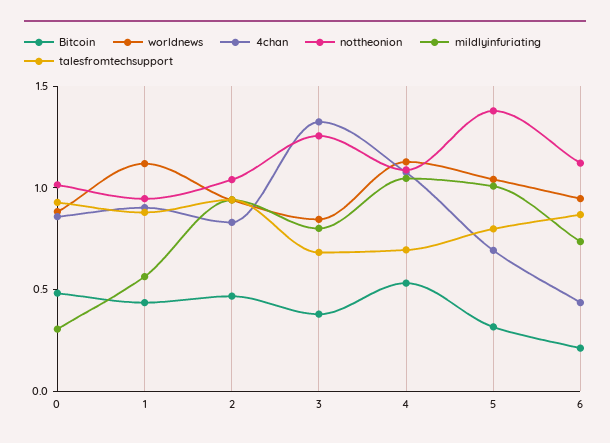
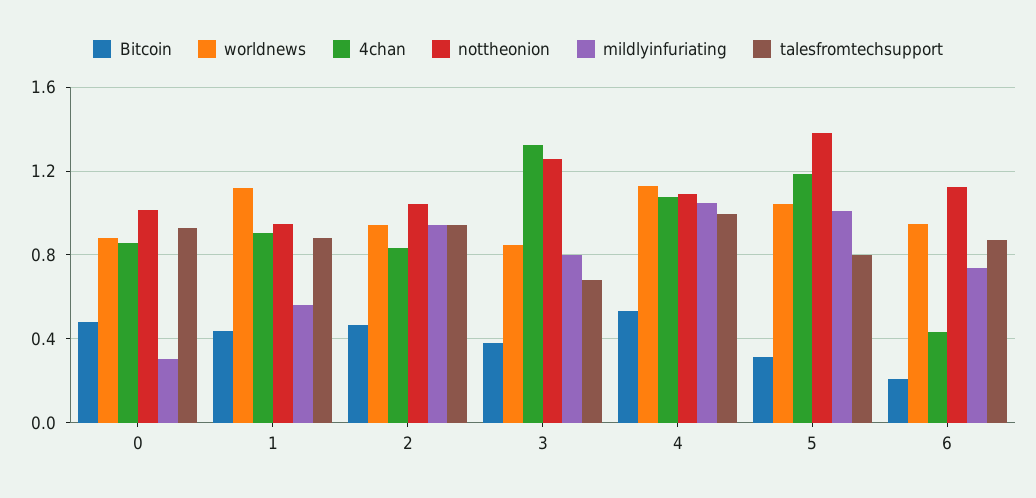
talesfromtechsupport, 4: 0.7 -> 1
4chan, 5: 0.7 -> 1.2

